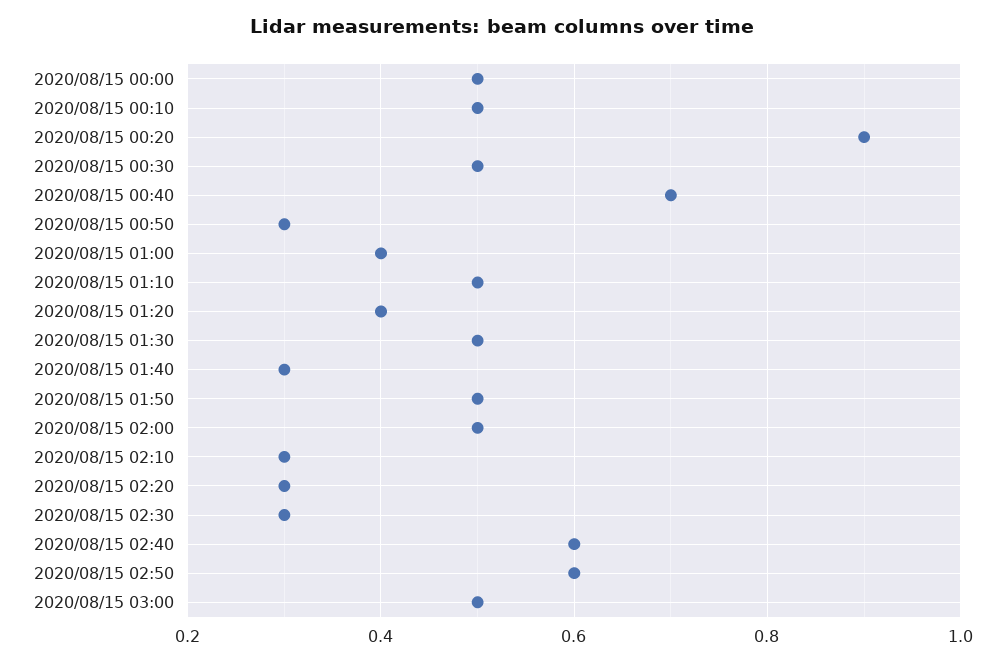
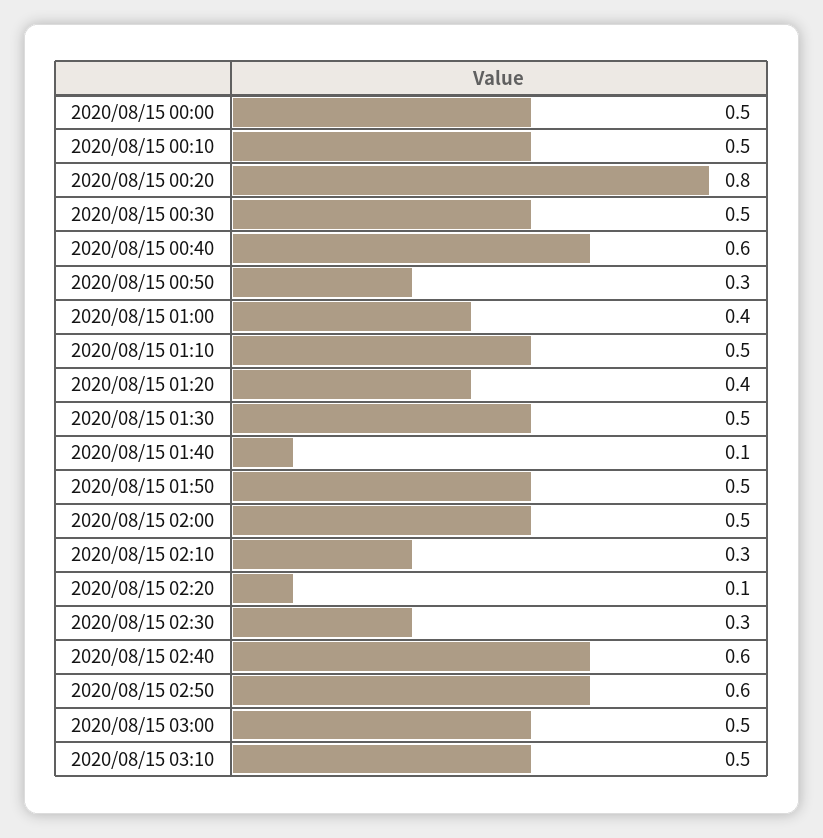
2020/08/15 00:20: 0.9 -> 0.8
2020/08/15 00:40: 0.7 -> 0.6
2020/08/15 01:40: 0.3 -> 0.1
2020/08/15 02:20: 0.3 -> 0.1
2020/08/15 03:10: none -> 0.5

